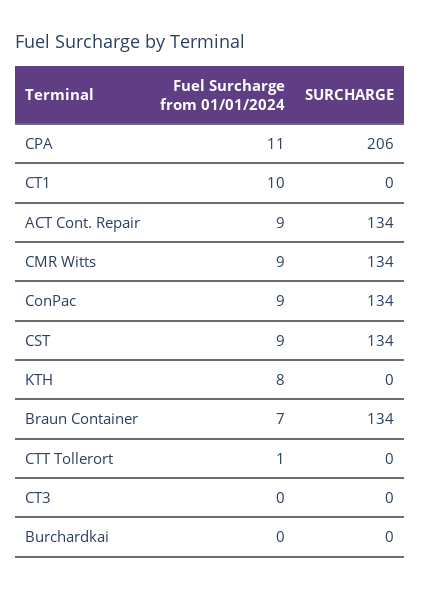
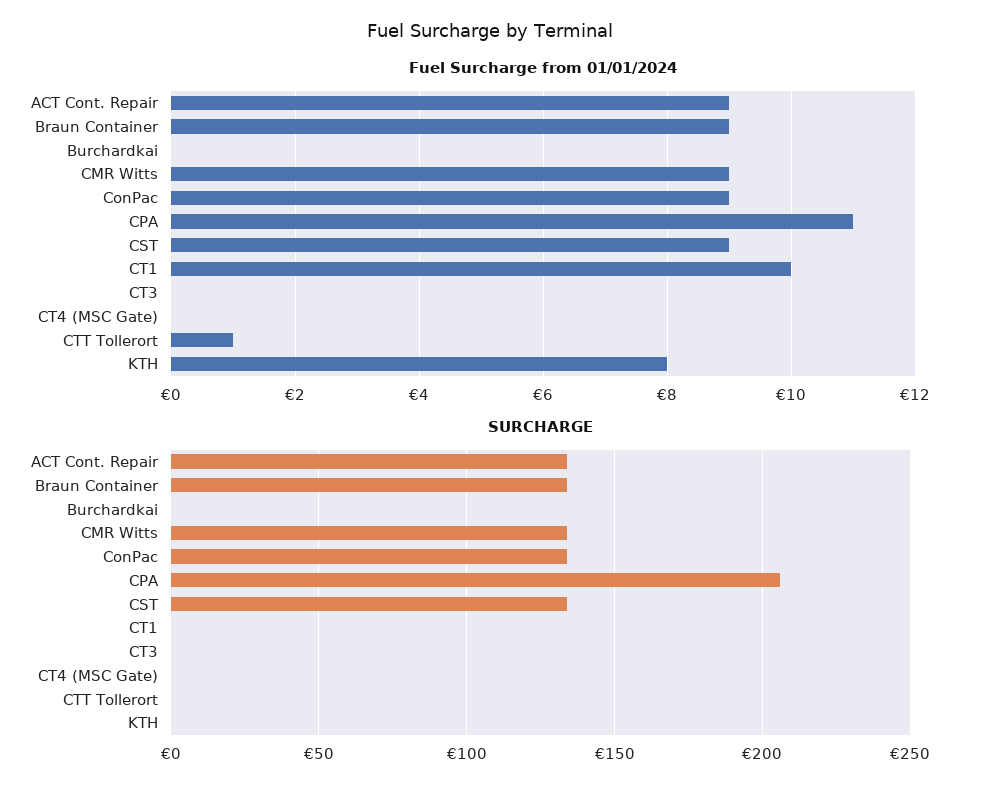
Fuel Surcharge from 01/01/2024, Braun Container: 7 -> 9
Fuel Surcharge from 01/01/2024, CT4 (MSC Gate): none -> 0
SURCHARGE, CT4 (MSC Gate): none -> 0

